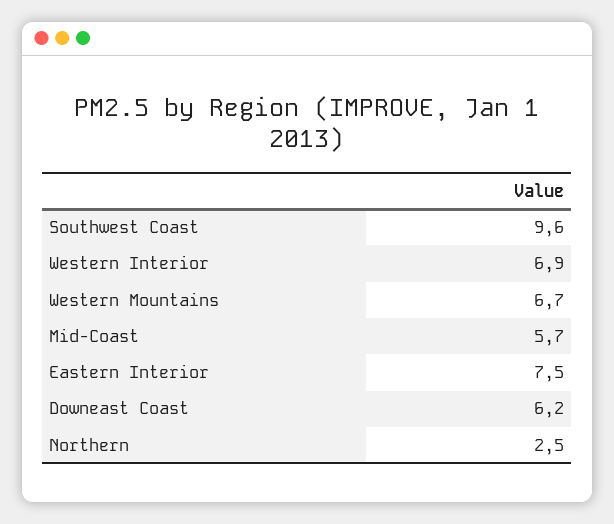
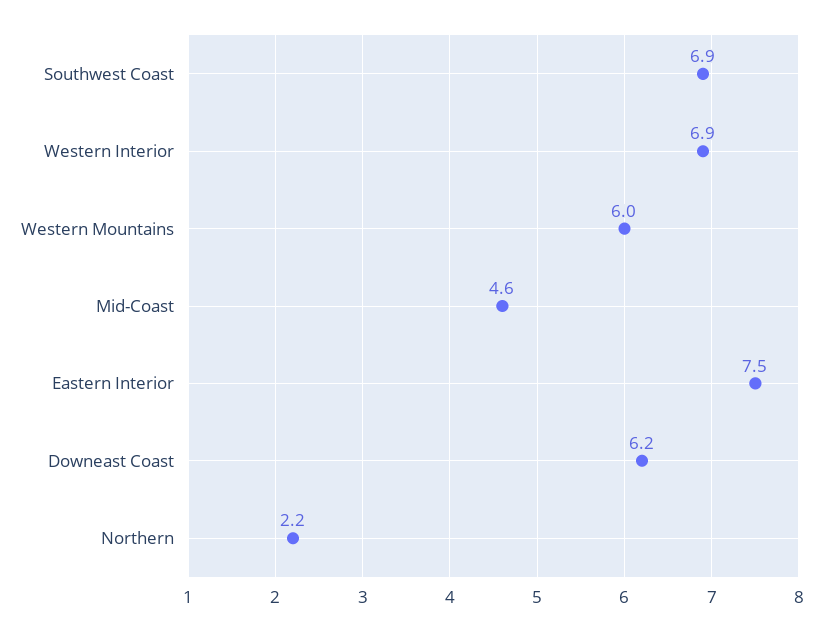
Southwest Coast: 9.6 -> 6.9
Western Mountains: 6.7 -> 6
Mid-Coast: 5.7 -> 4.6
Northern: 2.5 -> 2.2

